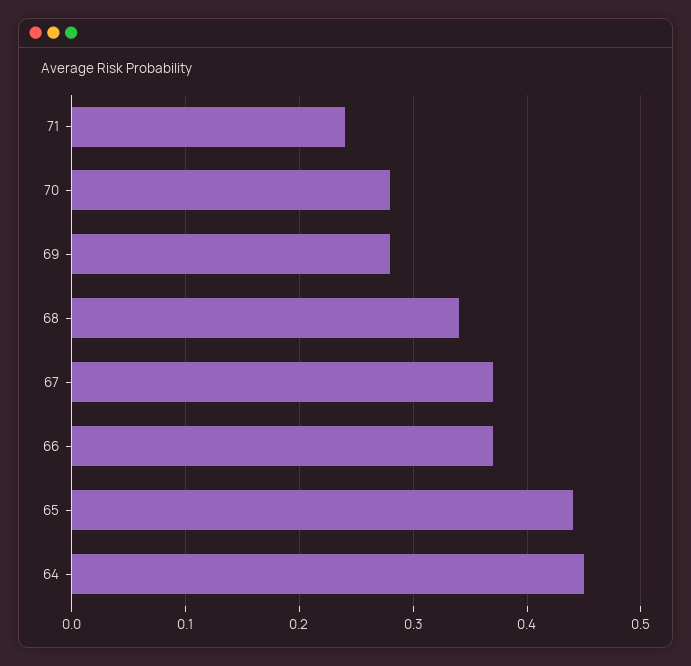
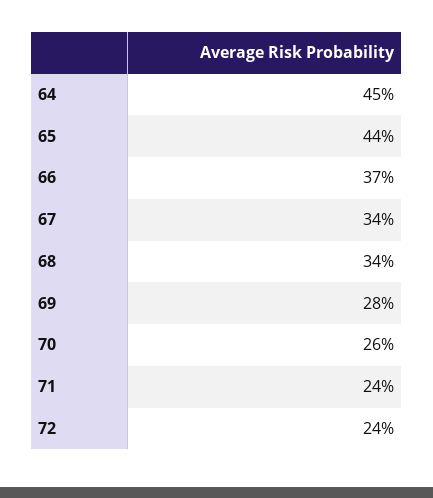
70: 0.28 -> 0.26
67: 0.37 -> 0.34
72: none -> 0.24

